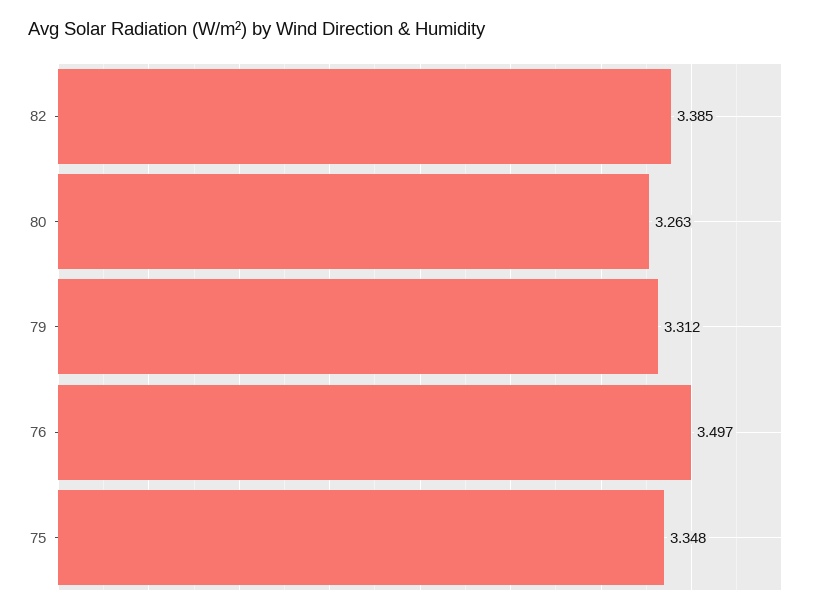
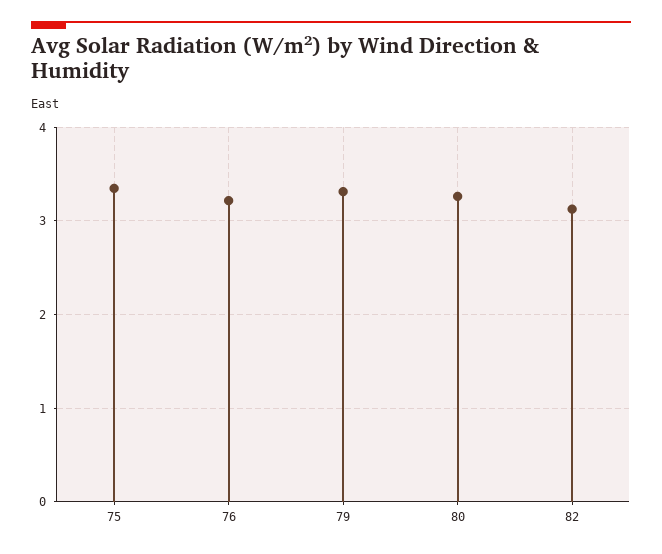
82: 3.385 -> 3.1
76: 3.497 -> 3.2

